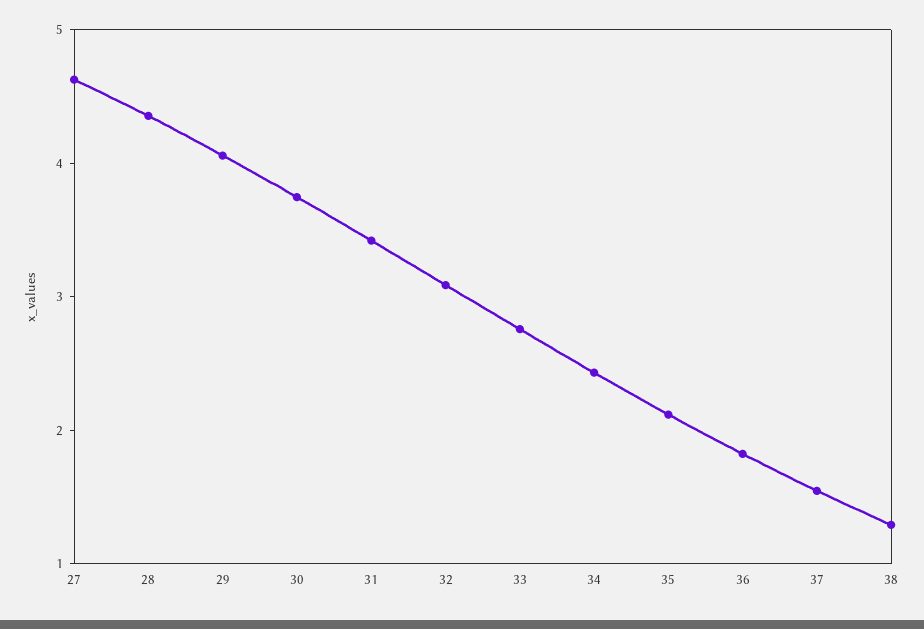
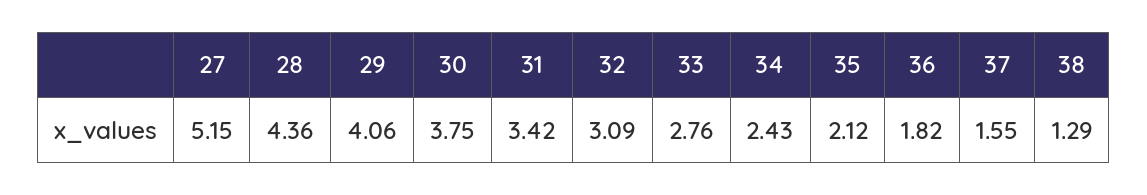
27: 4.6 -> 5.15

